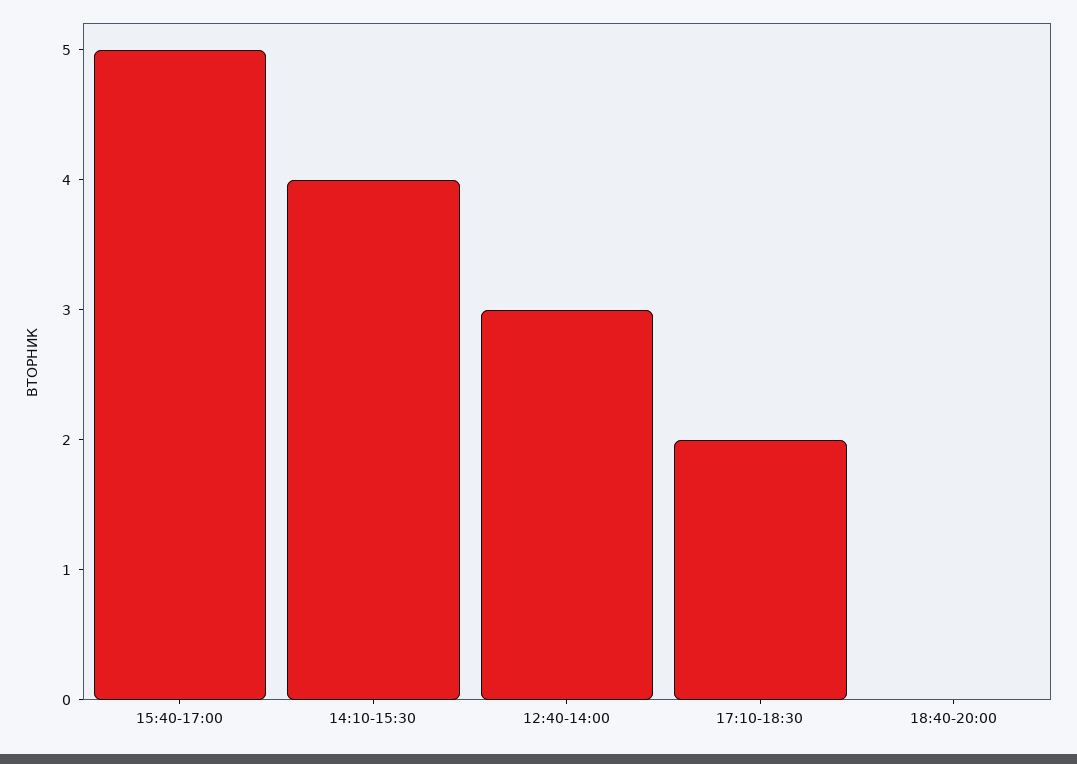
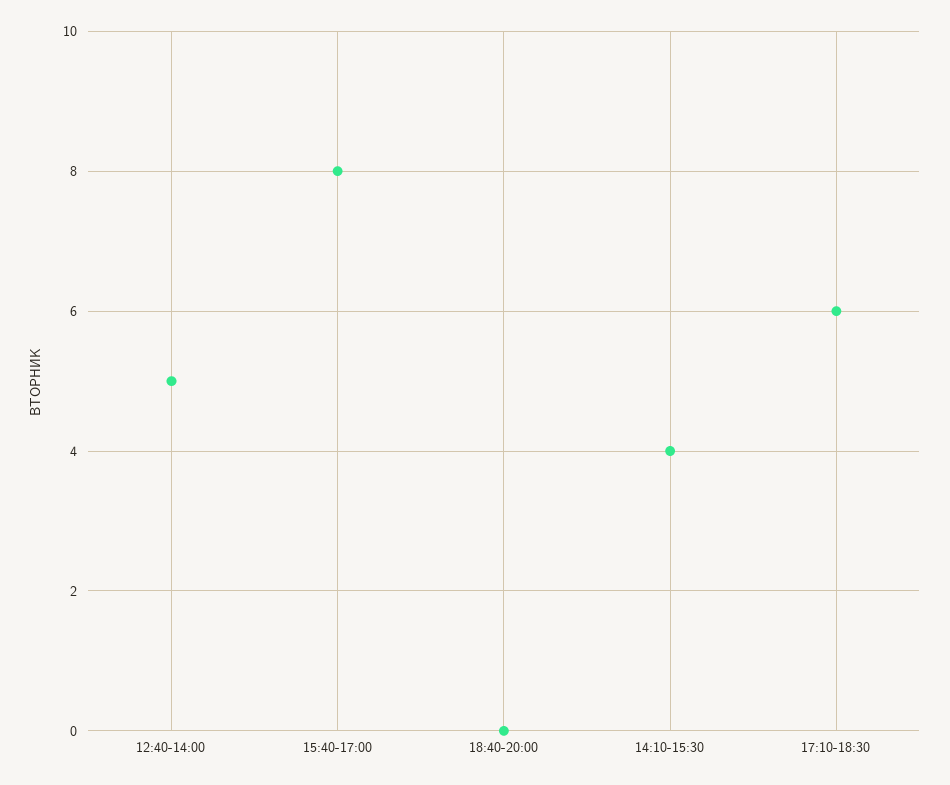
15:40-17:00: 5 -> 8
12:40-14:00: 3 -> 5
17:10-18:30: 2 -> 6

